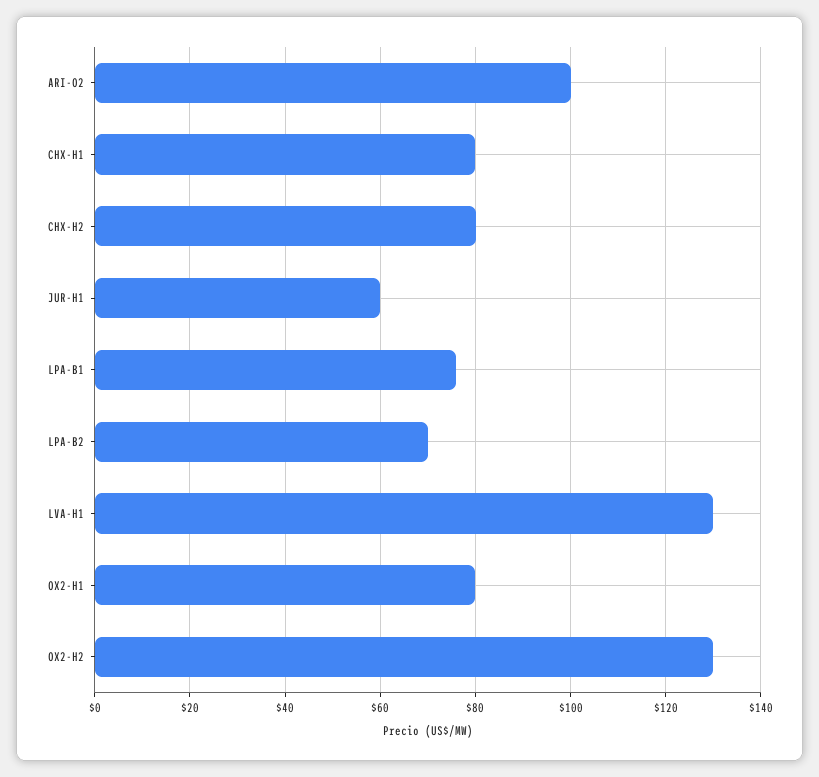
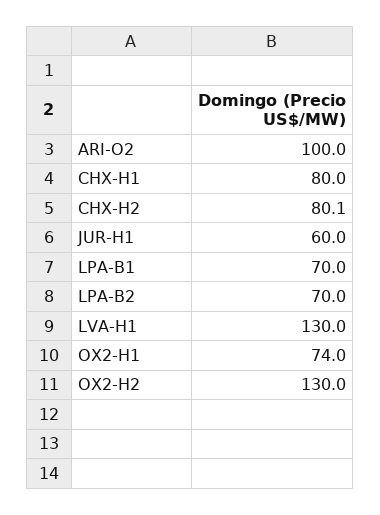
LPA-B1: 76 -> 70
OX2-H1: 80 -> 74

